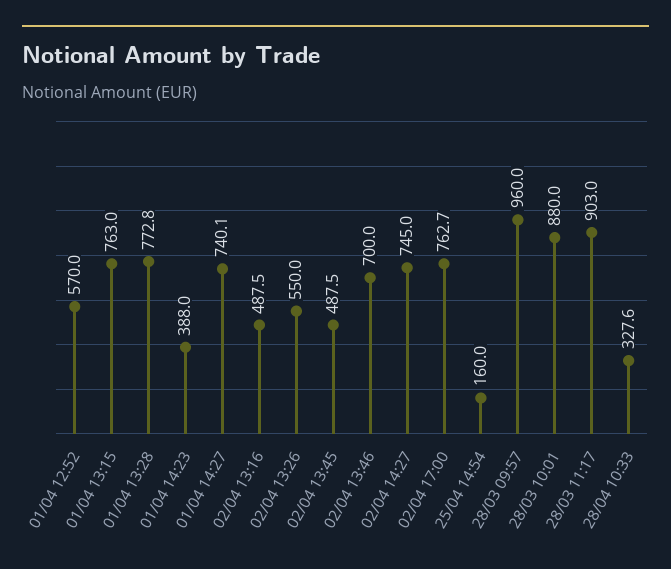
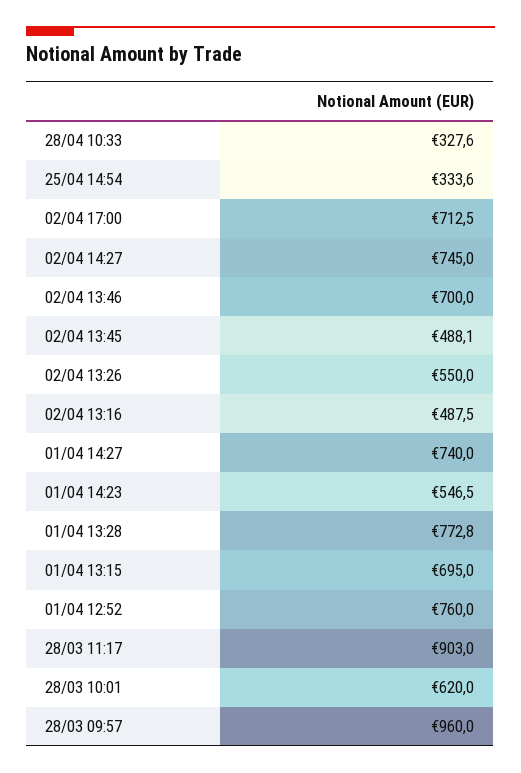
01/04 12:52: 570 -> 760
01/04 13:15: 763 -> 695
01/04 14:23: 388 -> 546.5
01/04 14:27: 740.1 -> 740
02/04 13:45: 487.5 -> 488.1
02/04 17:00: 762.7 -> 712.5
25/04 14:54: 160 -> 333.6
28/03 10:01: 880 -> 620

